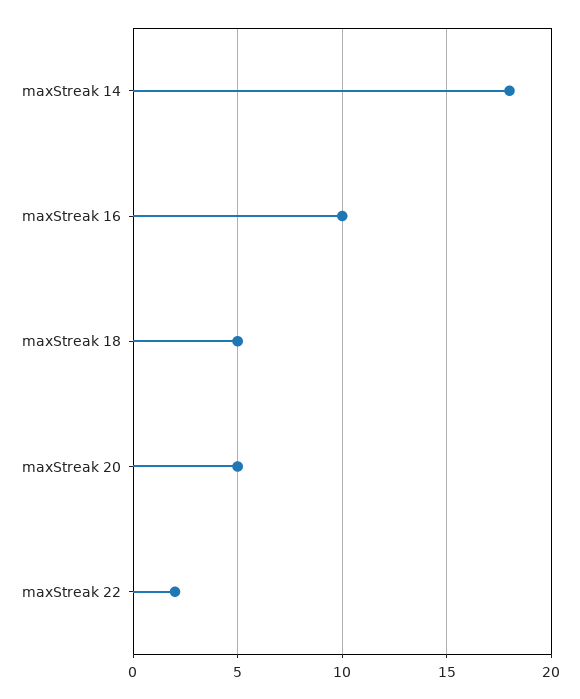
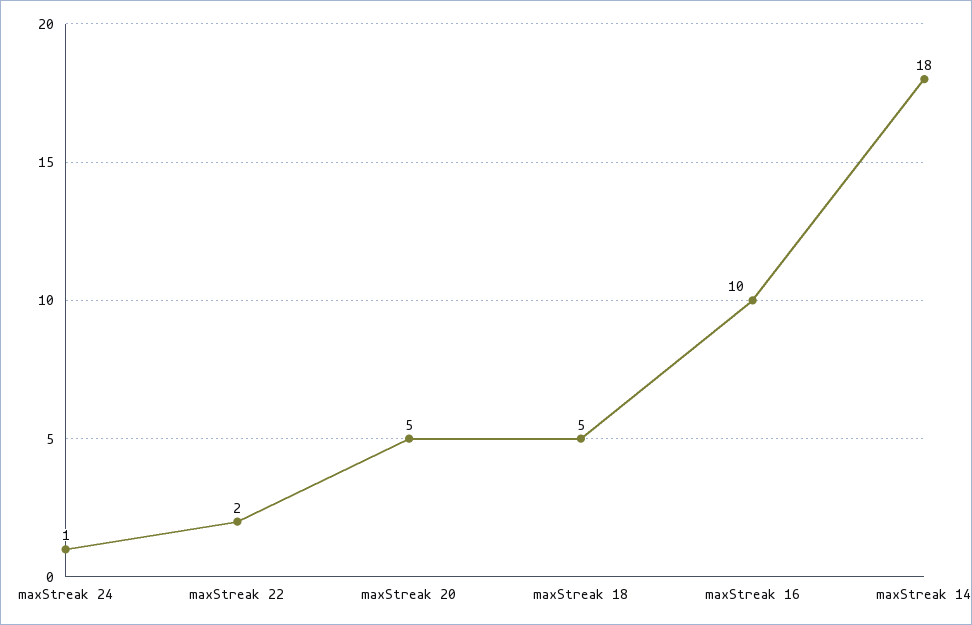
maxStreak 24: none -> 1

